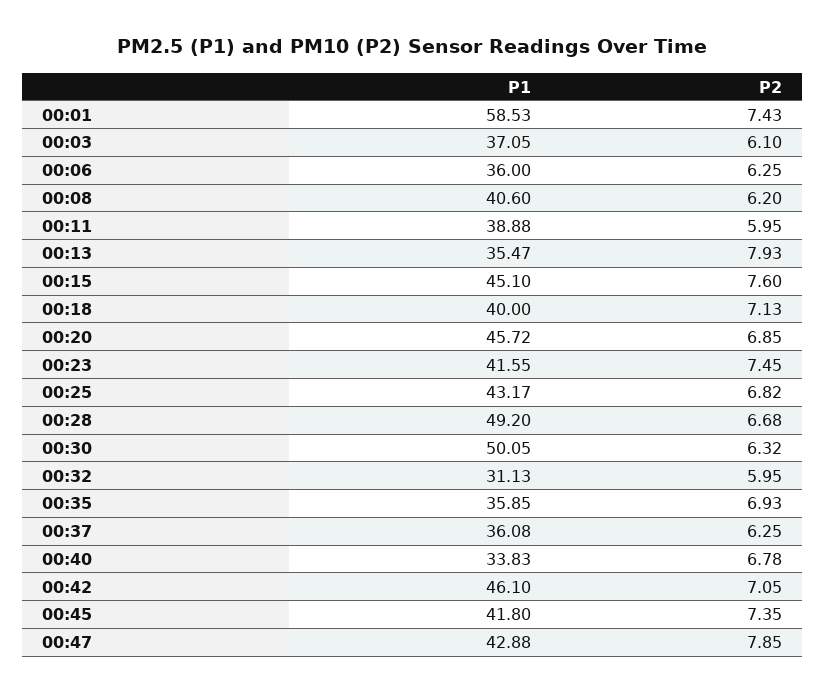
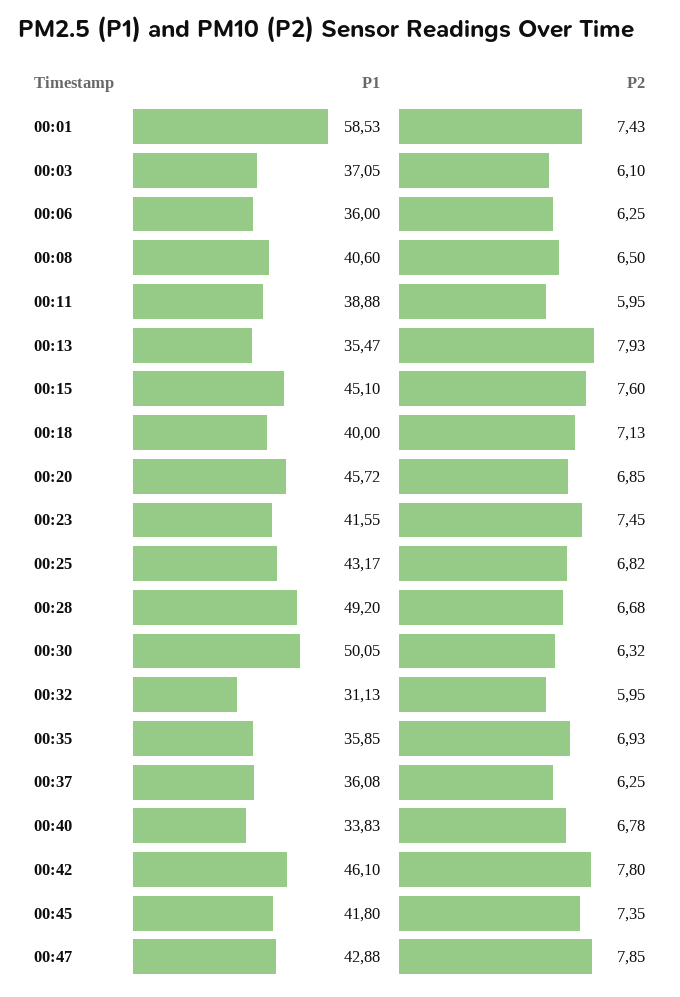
P2, 00:08: 6.2 -> 6.5
P2, 00:42: 7.05 -> 7.8

